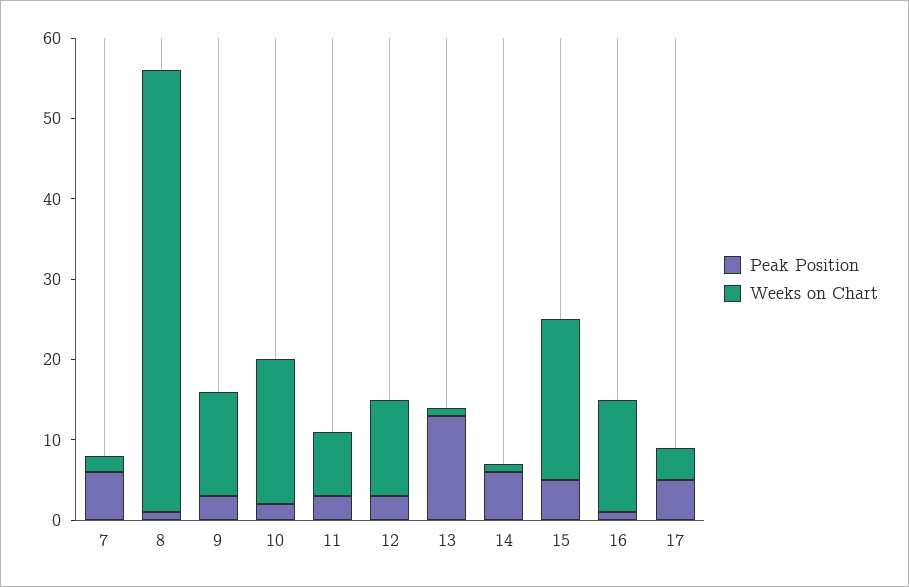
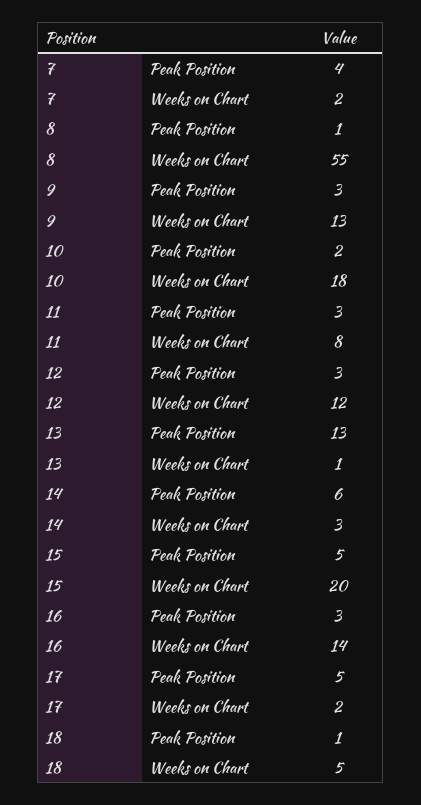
Peak Position, 7: 6 -> 4
Weeks on Chart, 14: 1 -> 3
Peak Position, 16: 1 -> 3
Weeks on Chart, 17: 4 -> 2
Peak Position, 18: none -> 1
Weeks on Chart, 18: none -> 5

